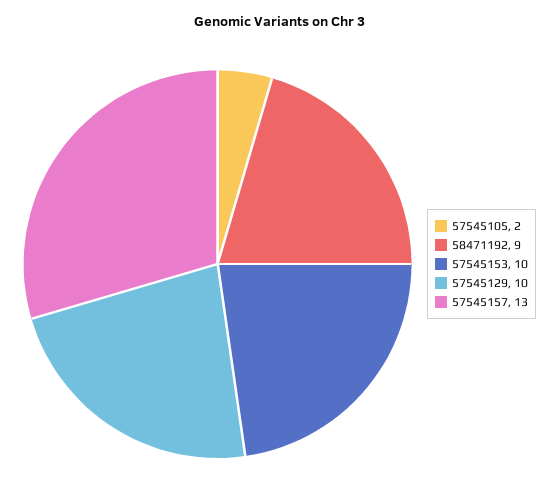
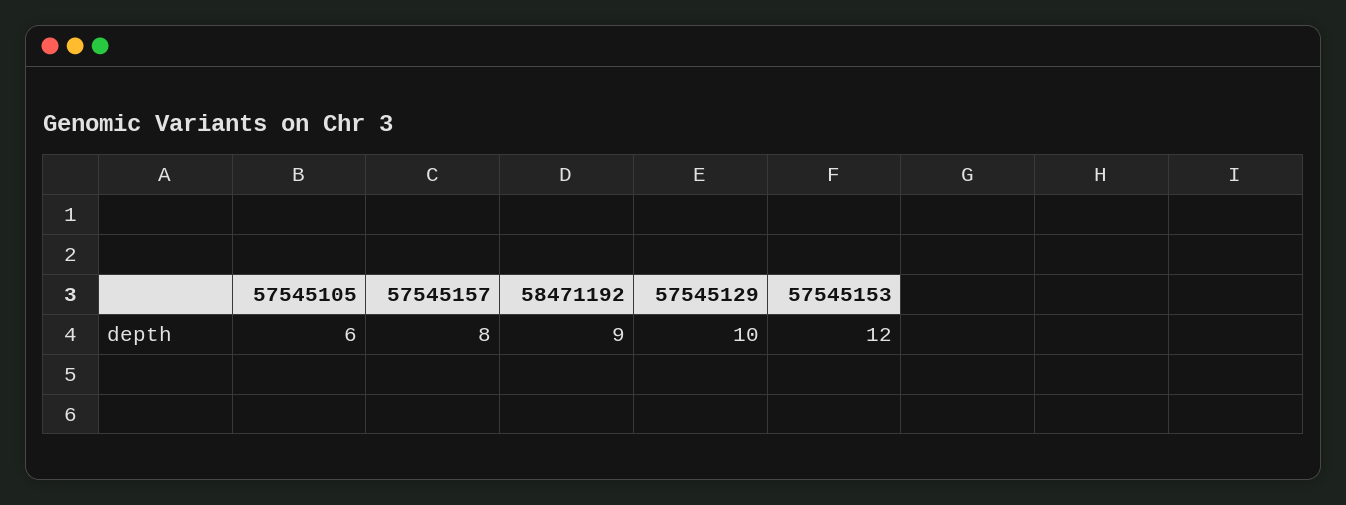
57545105: 2 -> 6
57545153: 10 -> 12
57545157: 13 -> 8

